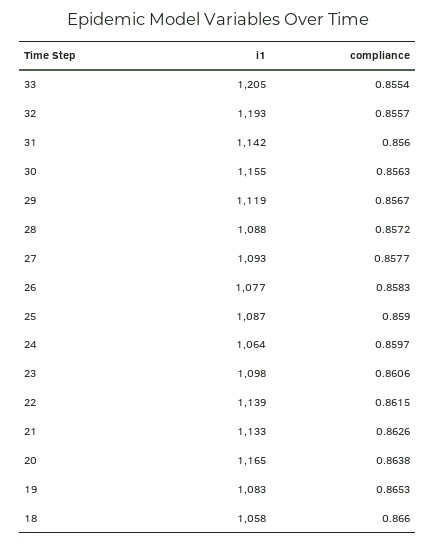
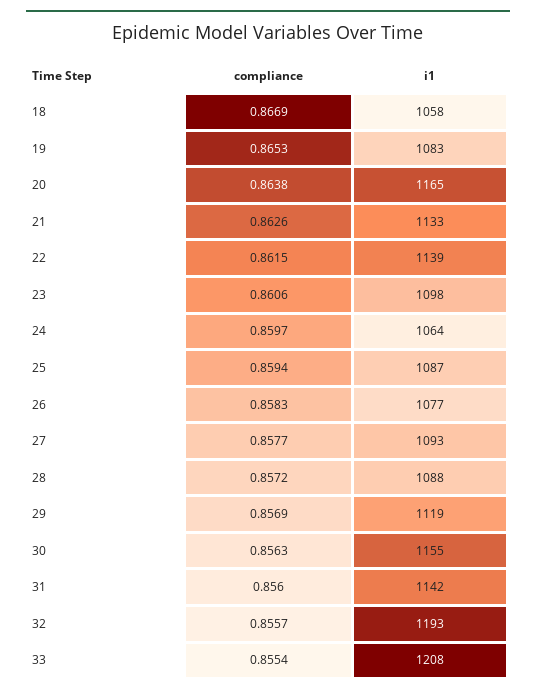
i1, 33: 1205 -> 1208
compliance, 29: 0.8567 -> 0.8569
compliance, 25: 0.859 -> 0.8594
compliance, 18: 0.866 -> 0.8669

